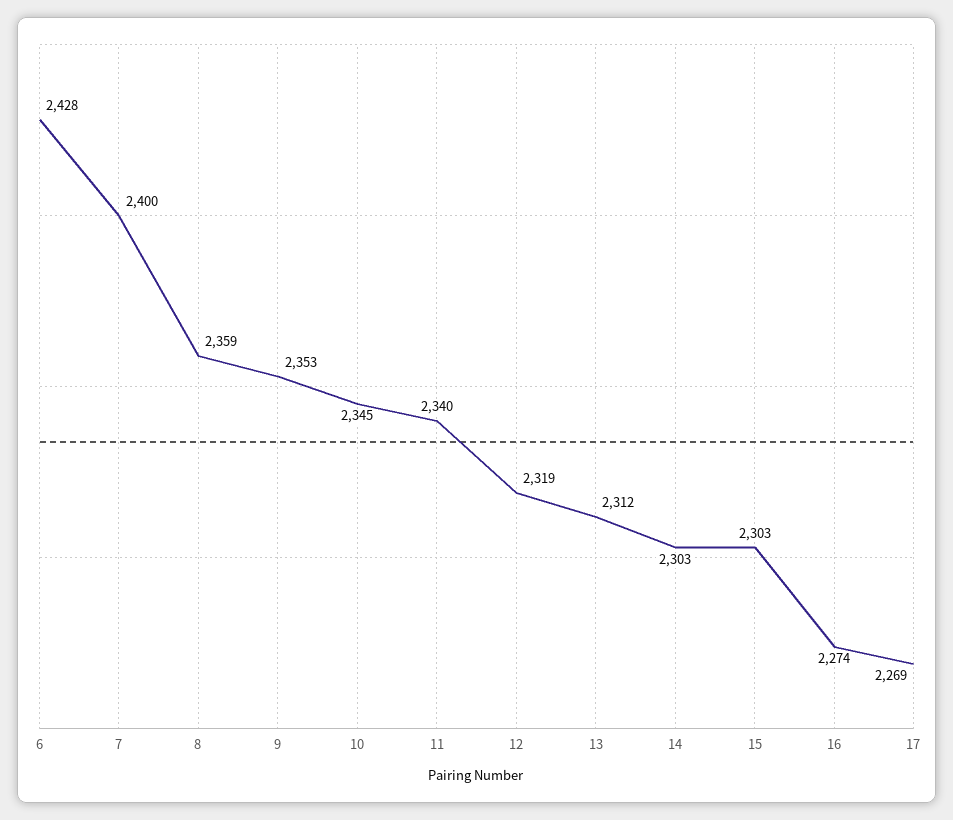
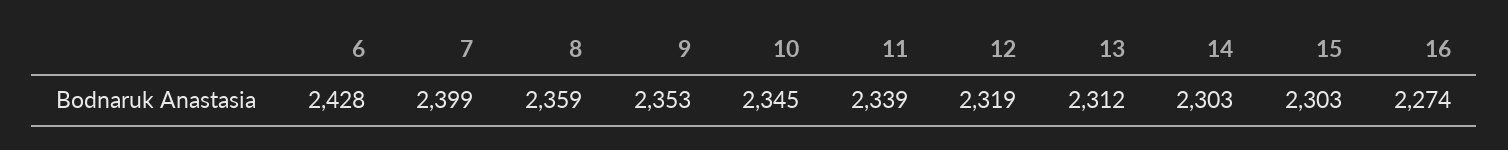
7: 2400 -> 2399
11: 2340 -> 2339
17: 2269 -> none

